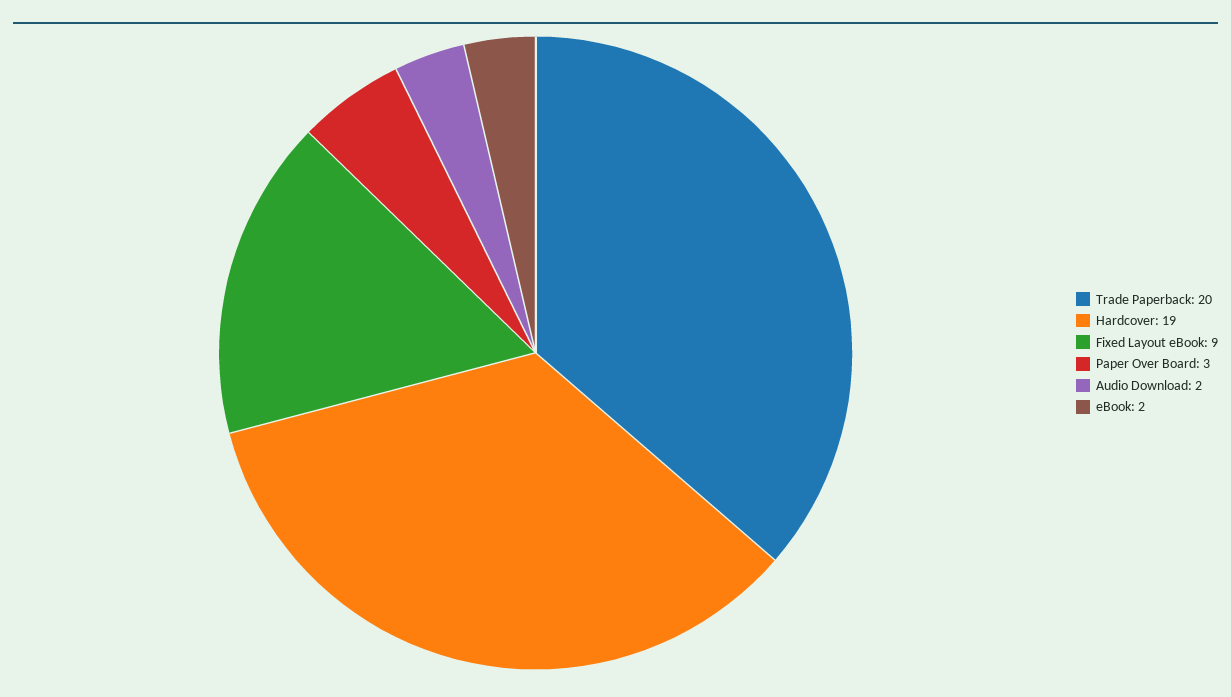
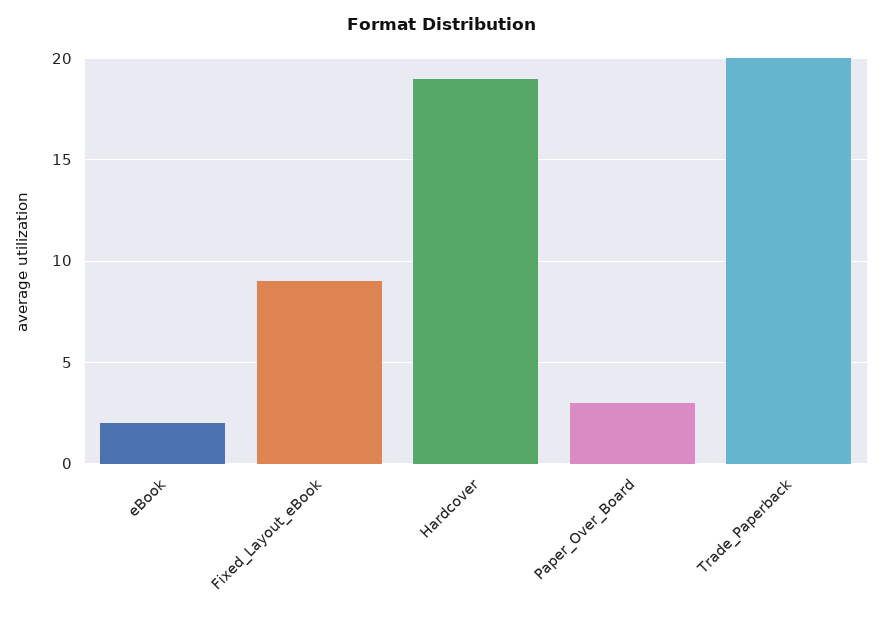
Audio Download: 2 -> none

